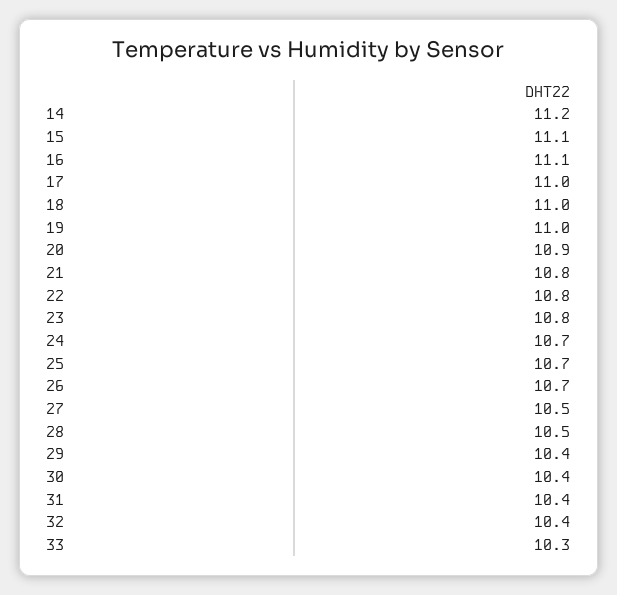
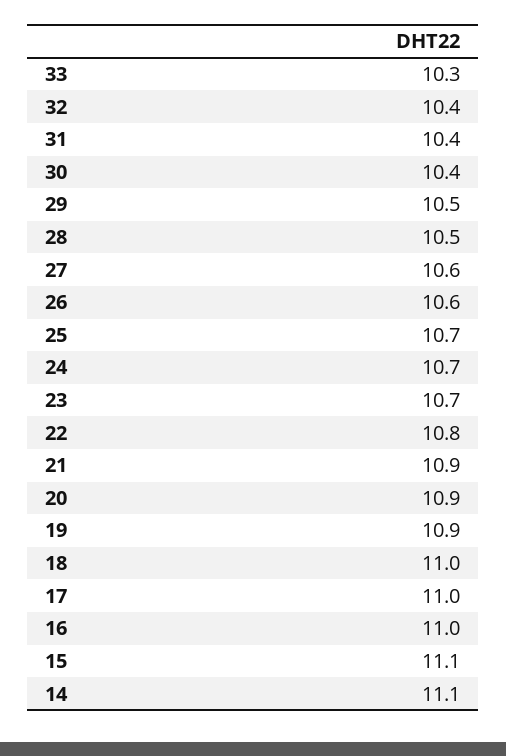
14: 11.2 -> 11.1
16: 11.1 -> 11
19: 11 -> 10.9
21: 10.8 -> 10.9
23: 10.8 -> 10.7
26: 10.7 -> 10.6
27: 10.5 -> 10.6
29: 10.4 -> 10.5

